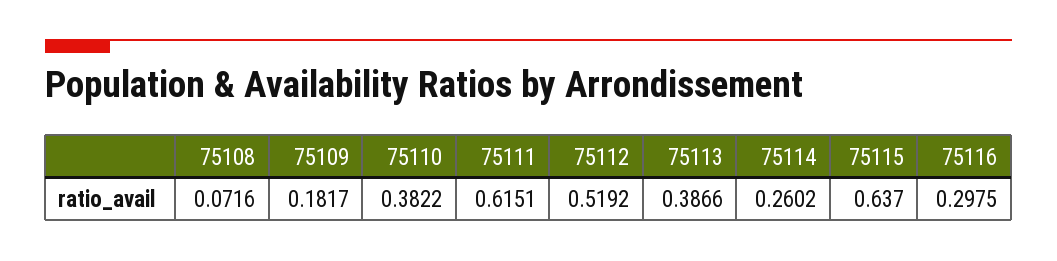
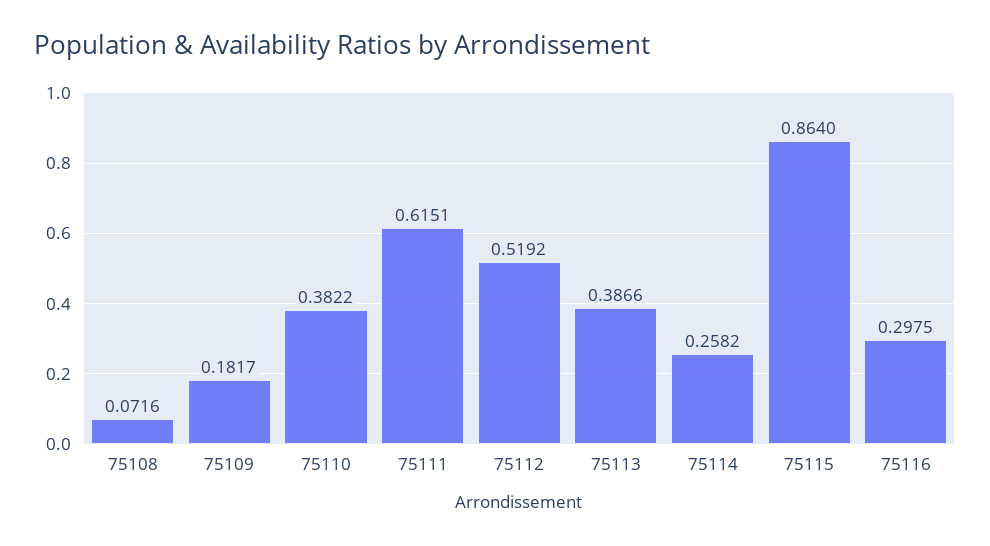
75114: 0.2602 -> 0.2582
75115: 0.637 -> 0.864

